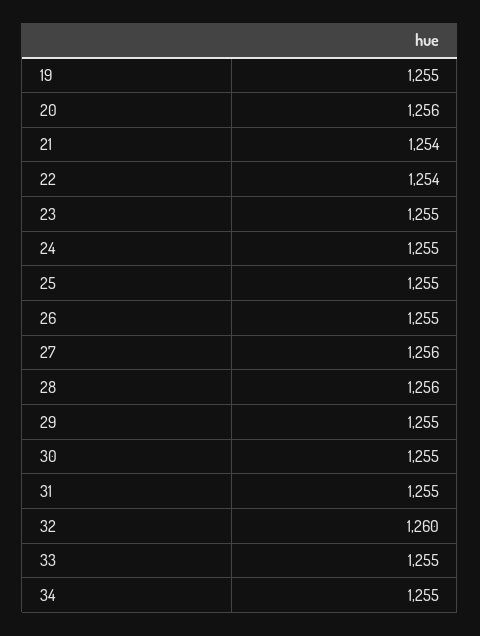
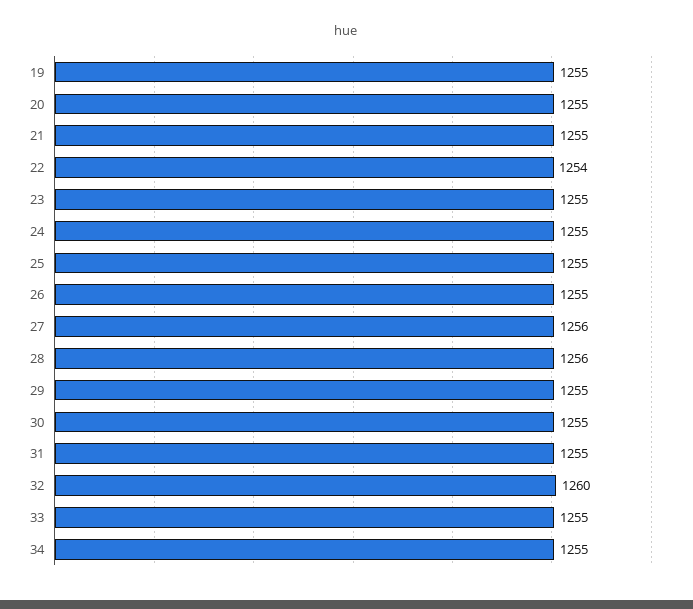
20: 1256 -> 1255
21: 1254 -> 1255

